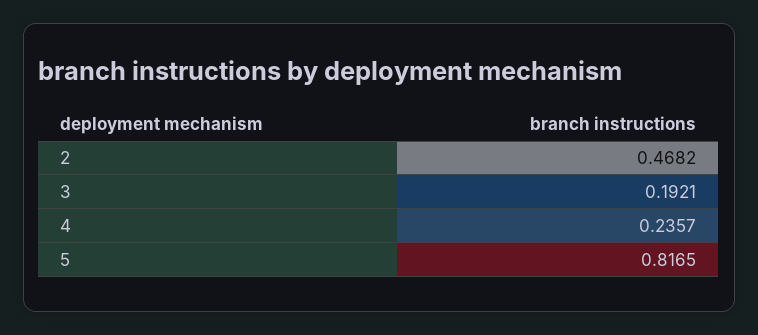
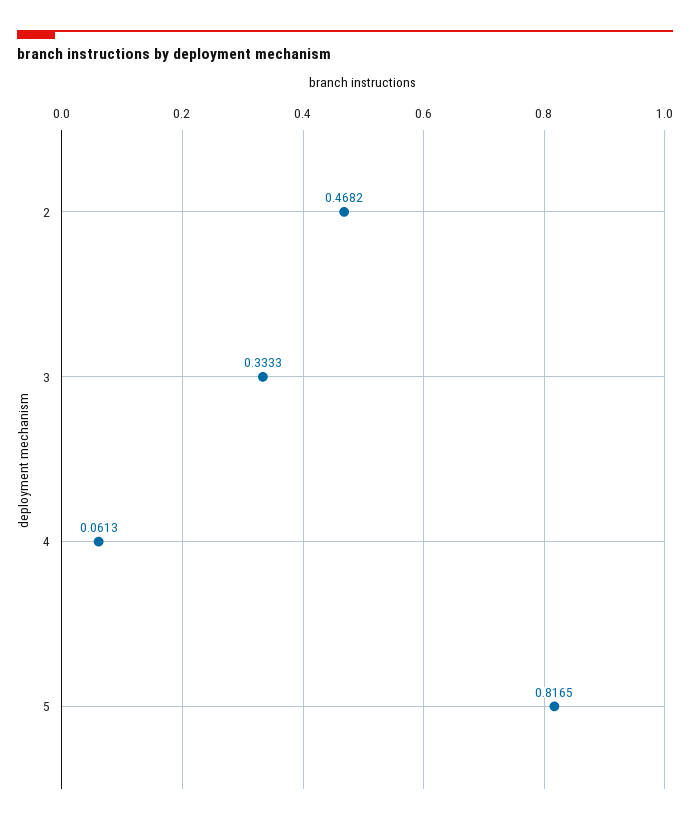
3: 0.1921 -> 0.3333
4: 0.2357 -> 0.0613

